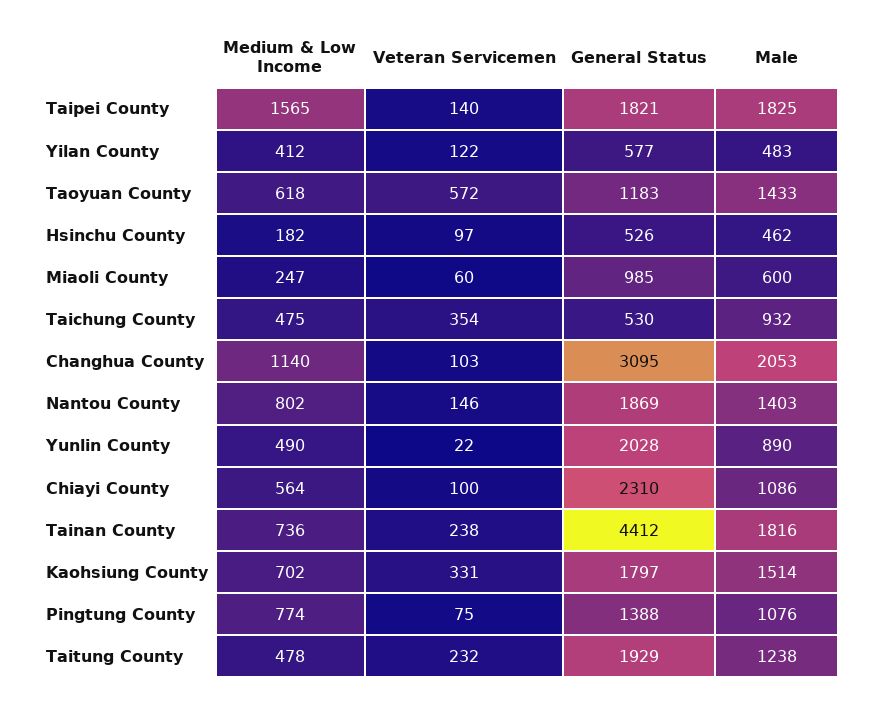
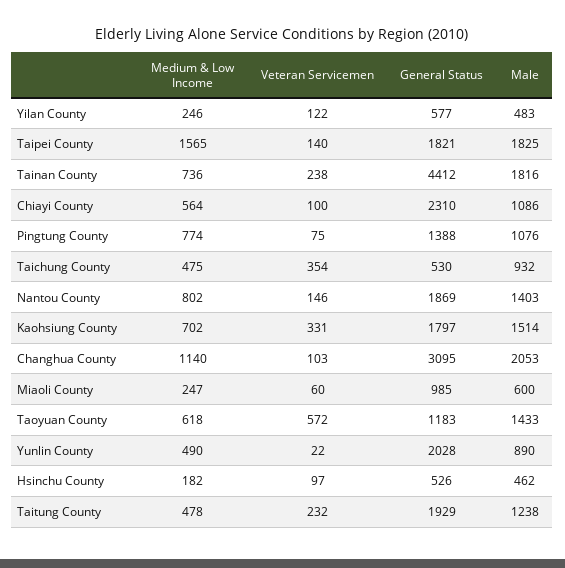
Medium & Low Income, Yilan County: 412 -> 246

